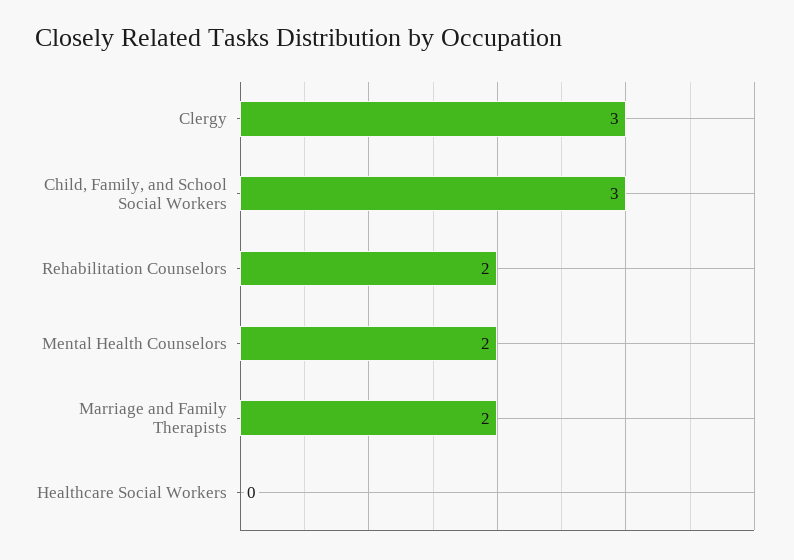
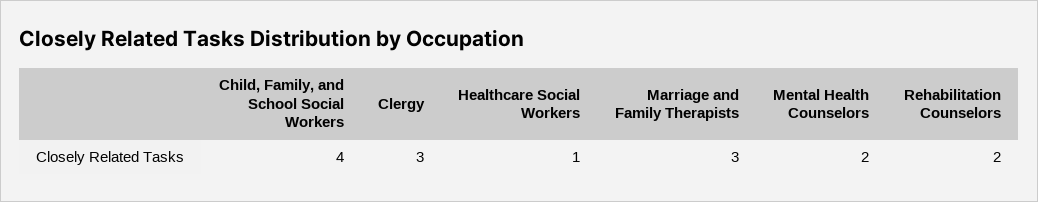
Child, Family, and School Social Workers: 3 -> 4
Marriage and Family Therapists: 2 -> 3
Healthcare Social Workers: 0 -> 1

